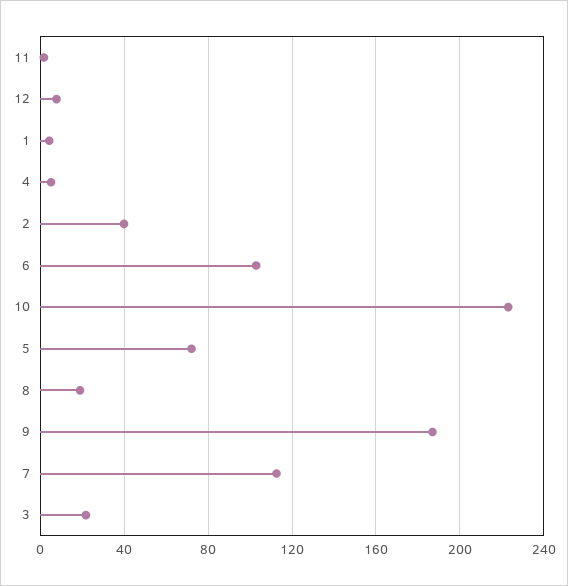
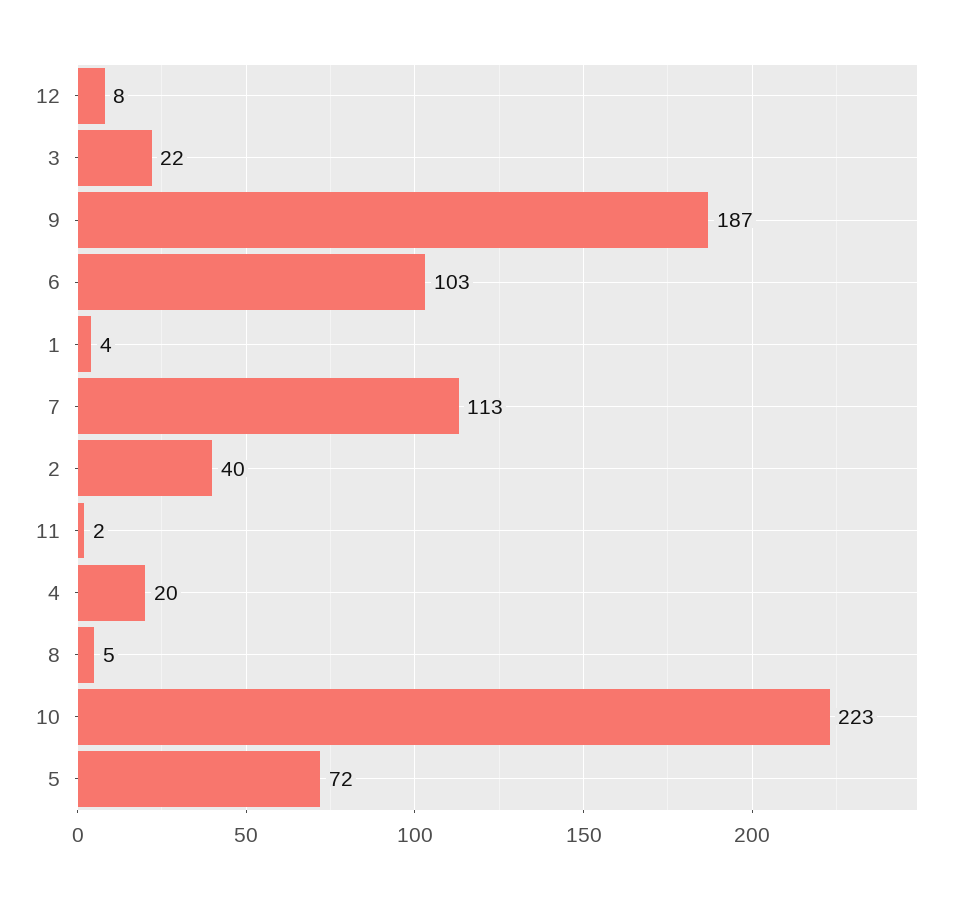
4: 5 -> 20
8: 20 -> 5

